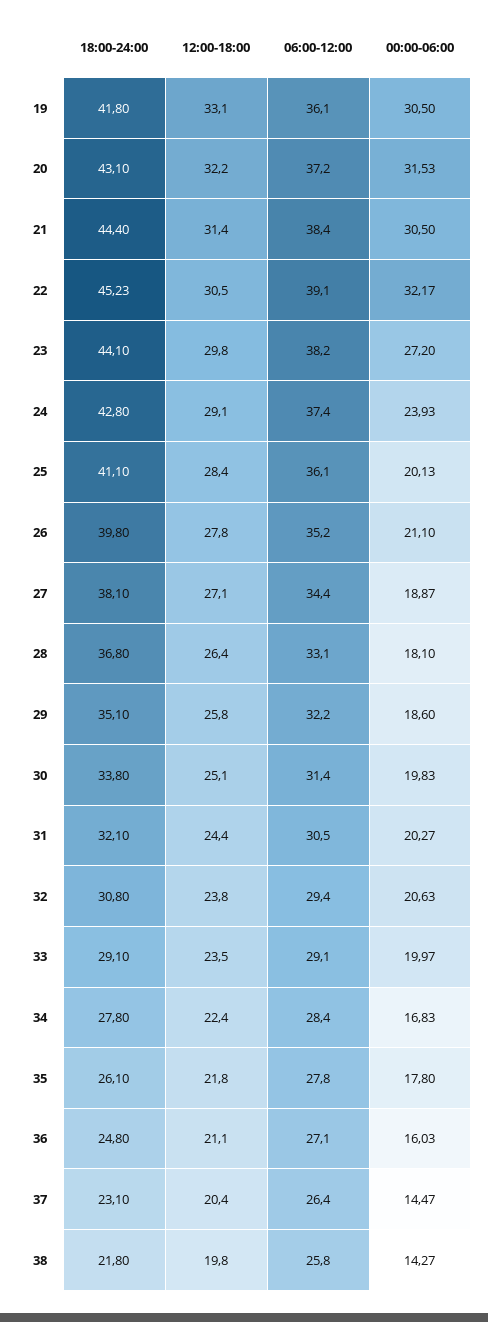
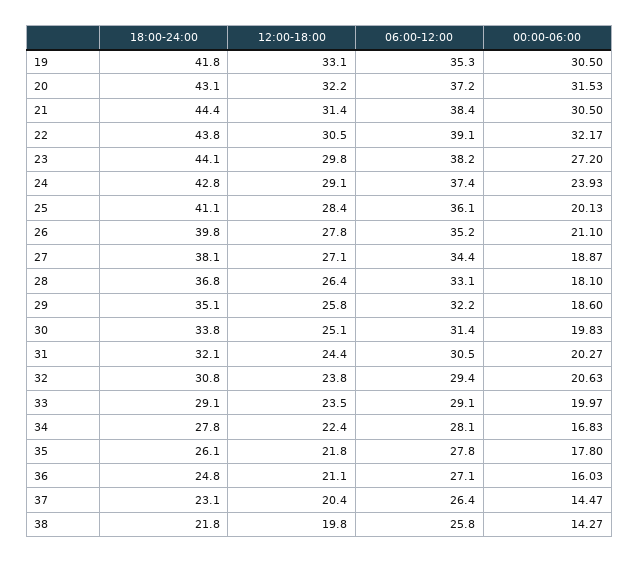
06:00-12:00, 19: 36.1 -> 35.3
18:00-24:00, 22: 45.23 -> 43.8
06:00-12:00, 34: 28.4 -> 28.1

